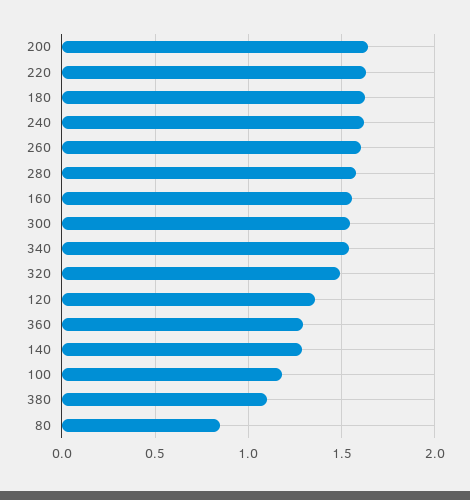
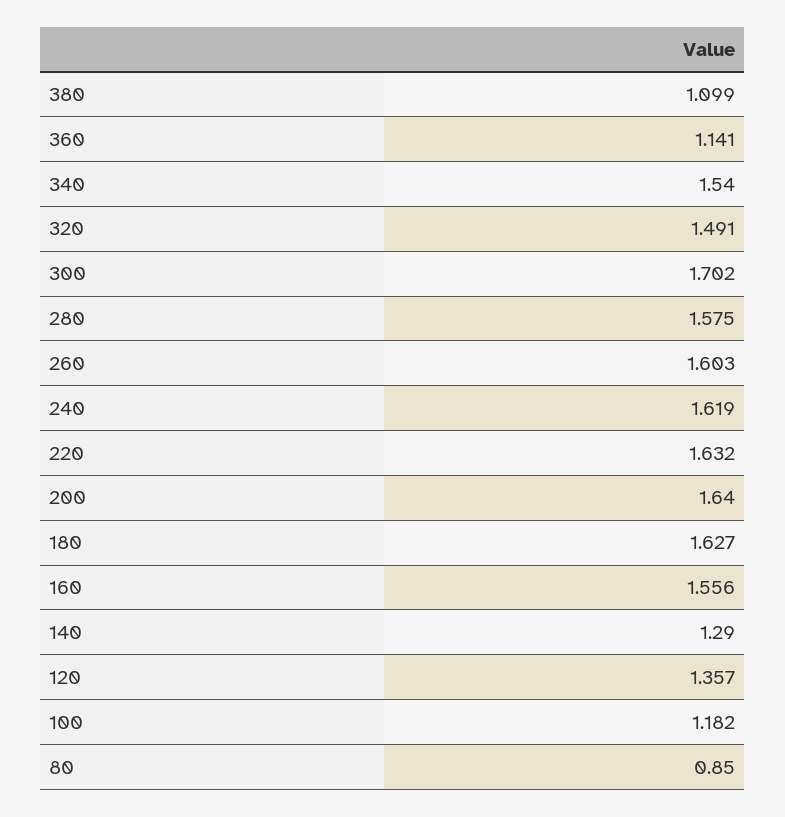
300: 1.55 -> 1.702
360: 1.3 -> 1.141

